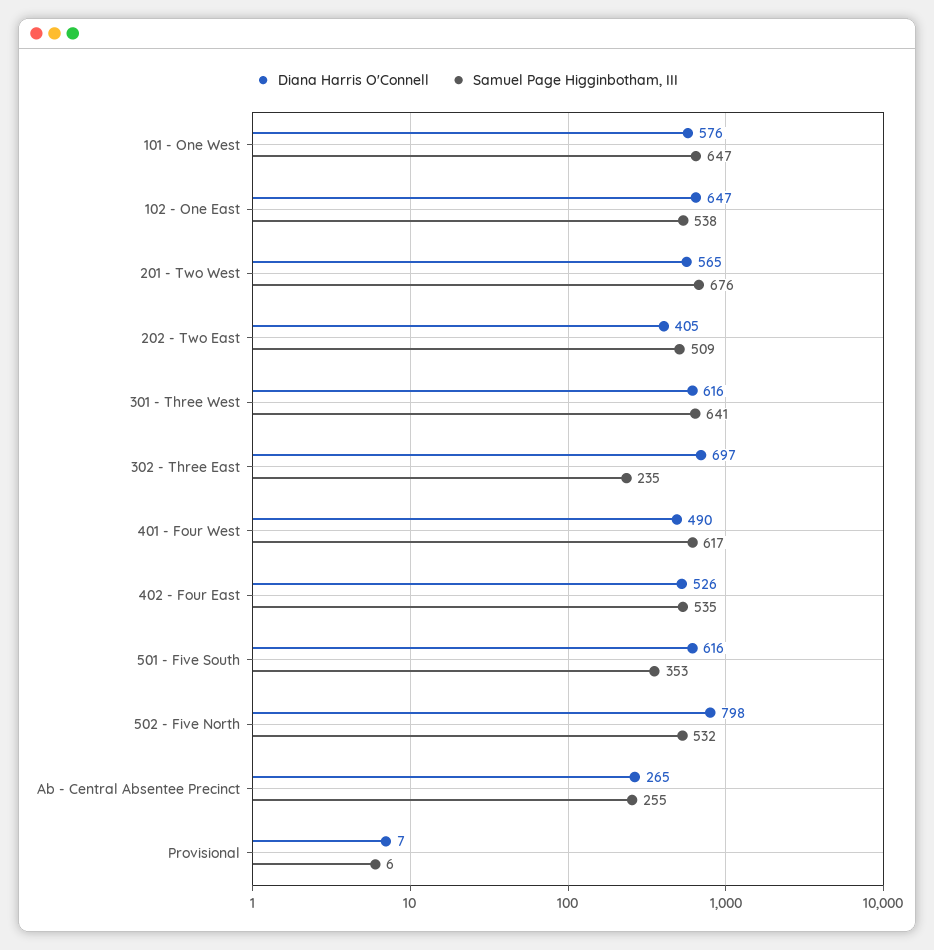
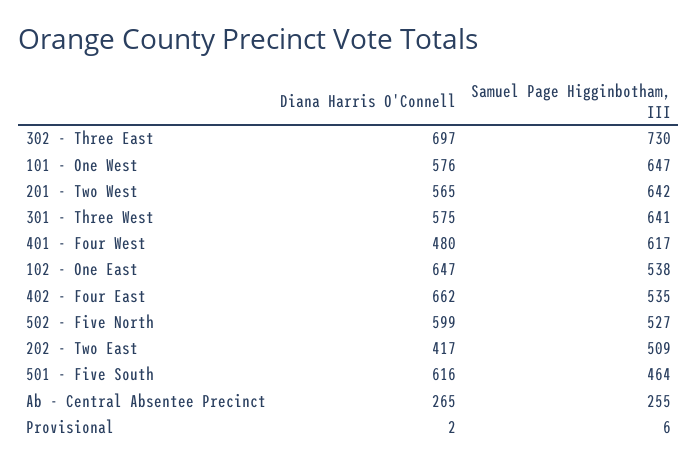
Samuel Page Higginbotham, III, 201 - Two West: 676 -> 642
Diana Harris O'Connell, 202 - Two East: 405 -> 417
Diana Harris O'Connell, 301 - Three West: 616 -> 575
Samuel Page Higginbotham, III, 302 - Three East: 235 -> 730
Diana Harris O'Connell, 401 - Four West: 490 -> 480
Diana Harris O'Connell, 402 - Four East: 526 -> 662
Samuel Page Higginbotham, III, 501 - Five South: 353 -> 464
Diana Harris O'Connell, 502 - Five North: 798 -> 599
Samuel Page Higginbotham, III, 502 - Five North: 532 -> 527
Diana Harris O'Connell, Provisional: 7 -> 2

